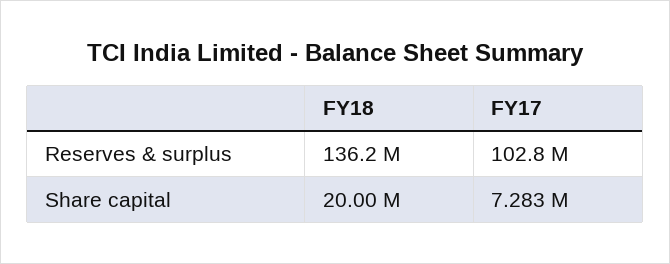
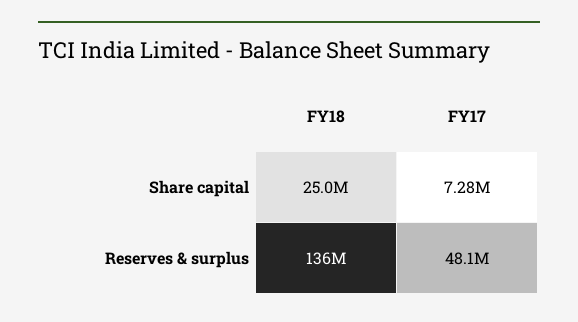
FY17, Reserves & surplus: 102800000 -> 48100000
FY18, Share capital: 20000000 -> 25000000

